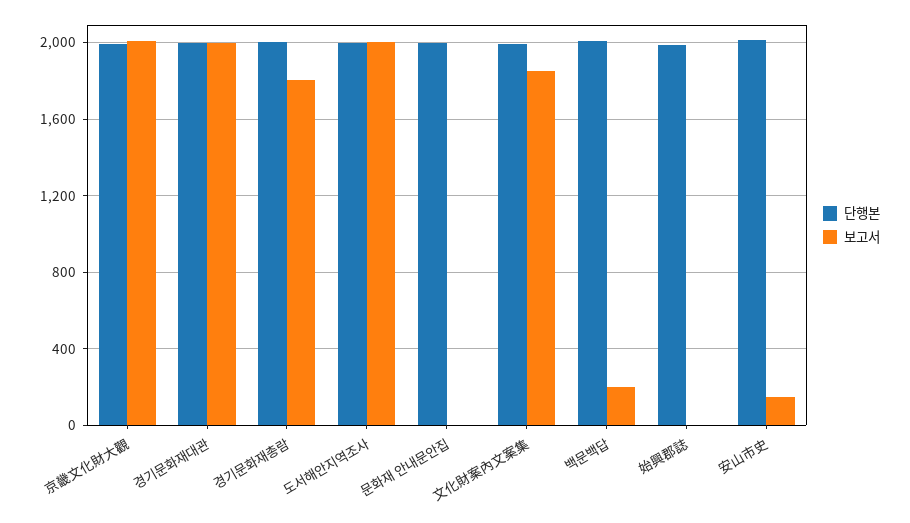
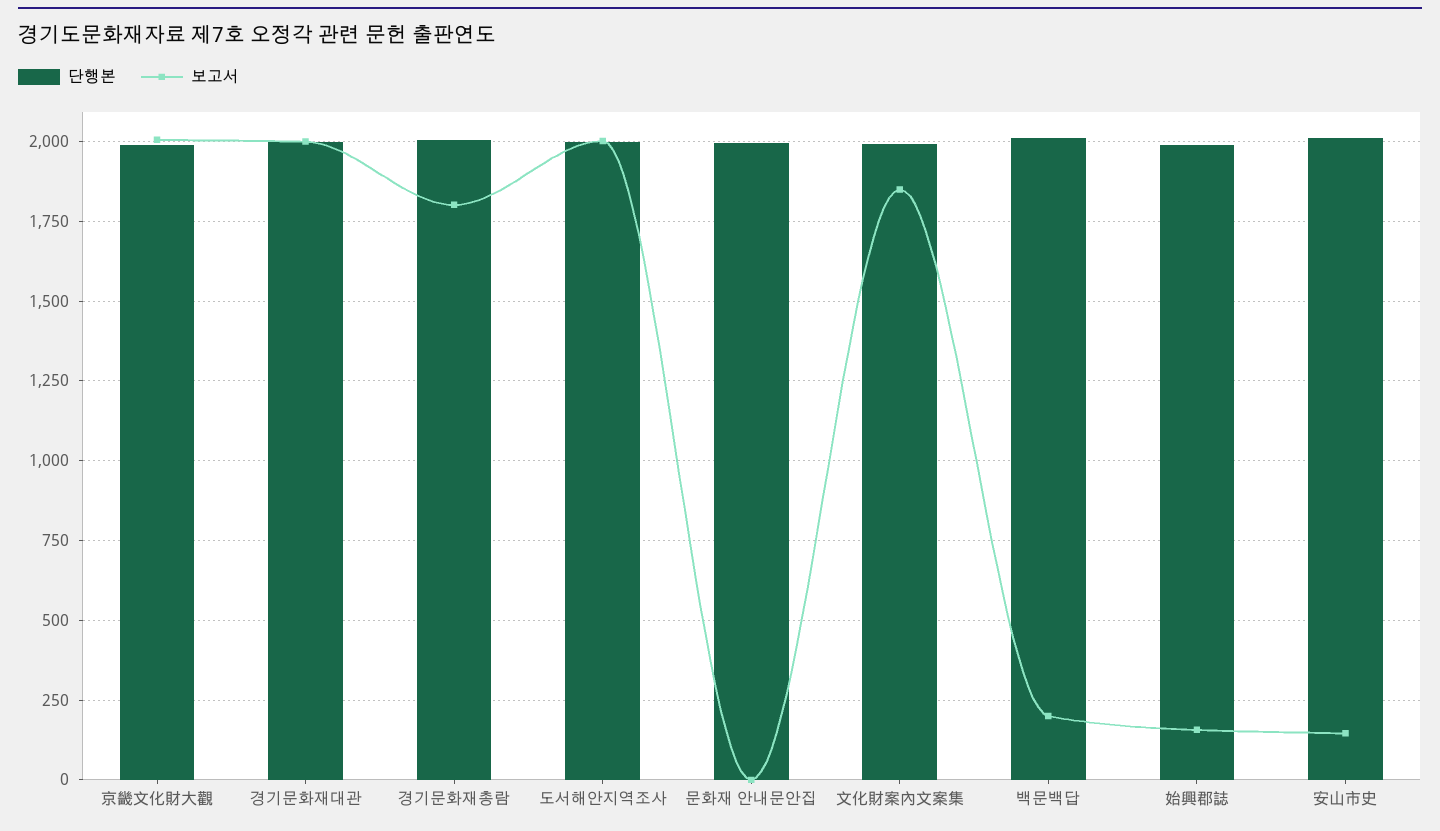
보고서, 始興郡誌: 0 -> 150

